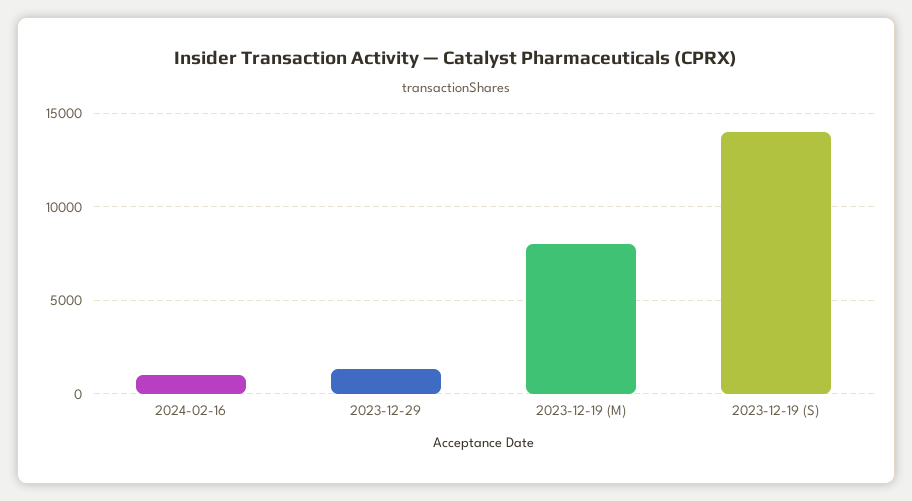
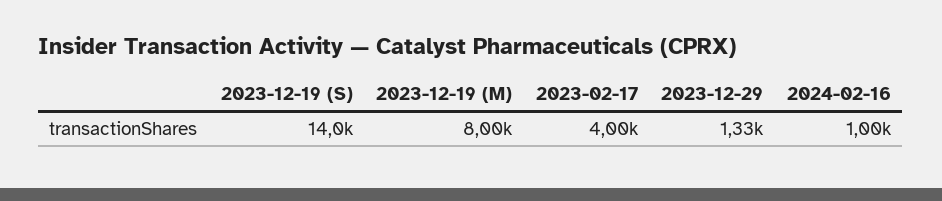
2023-02-17: none -> 4000

